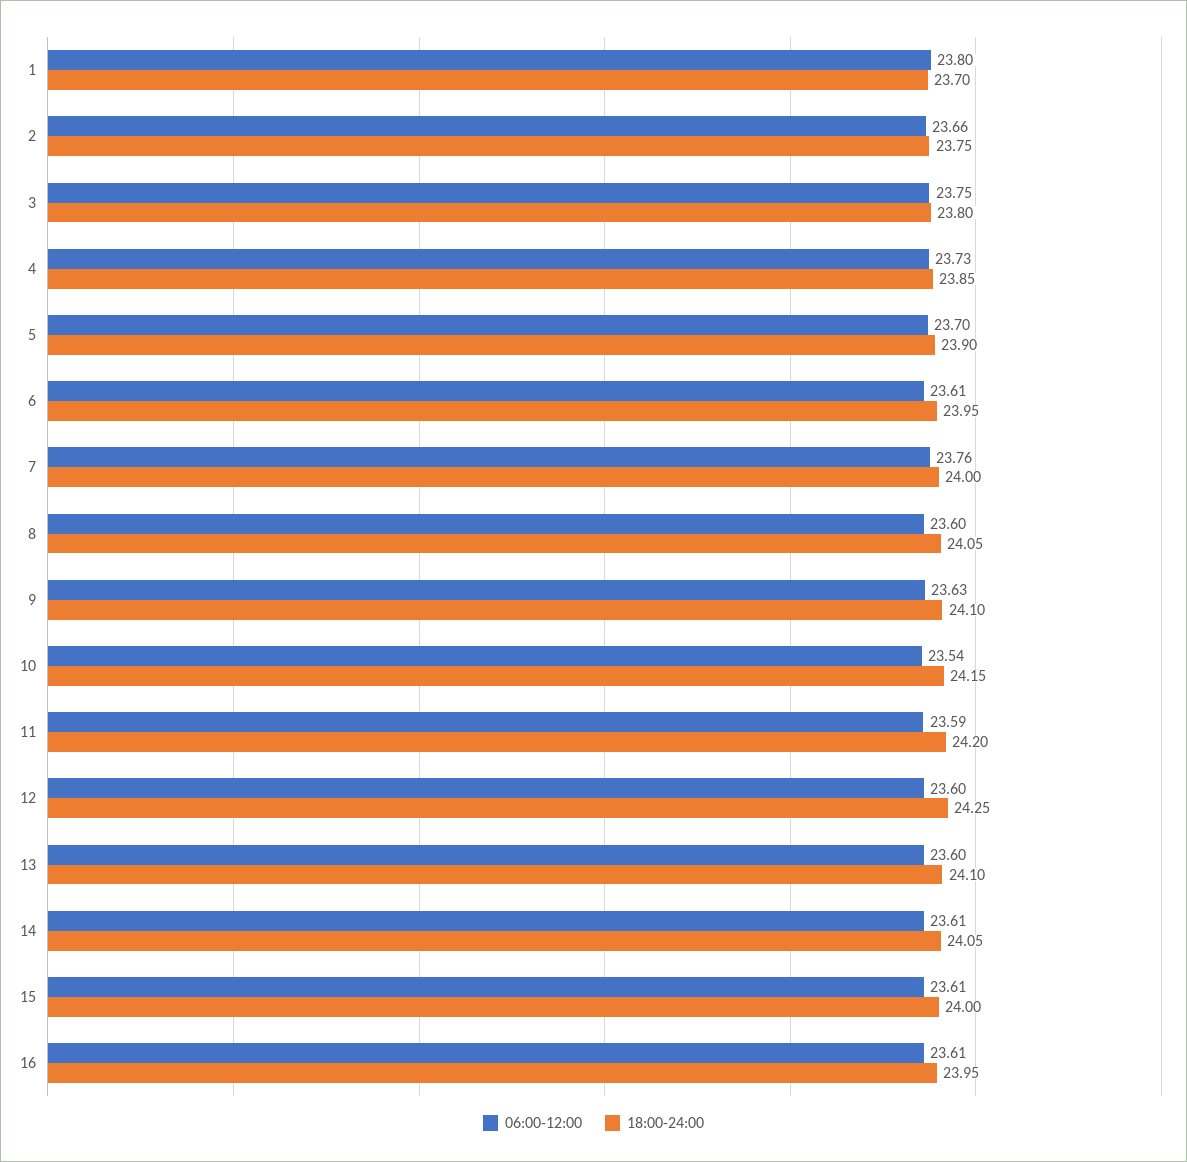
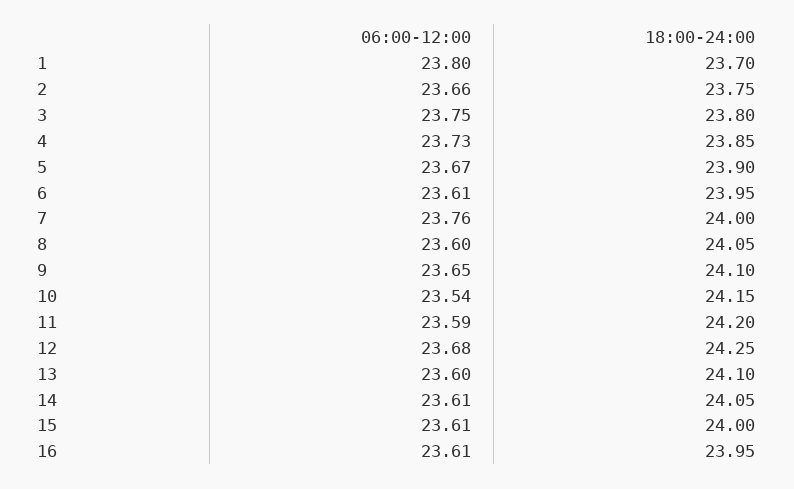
06:00-12:00, 5: 23.7 -> 23.67
06:00-12:00, 9: 23.63 -> 23.65
06:00-12:00, 12: 23.6 -> 23.68

